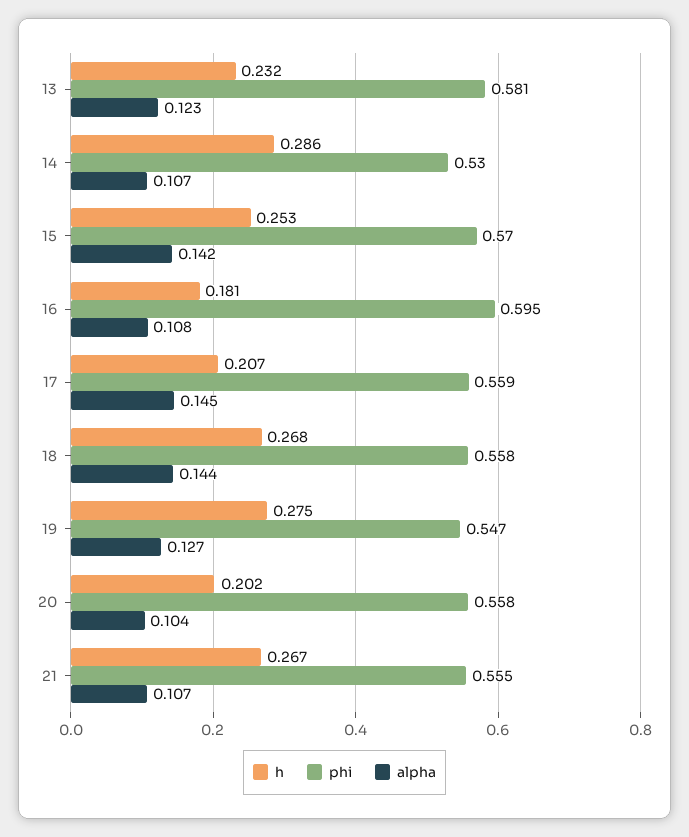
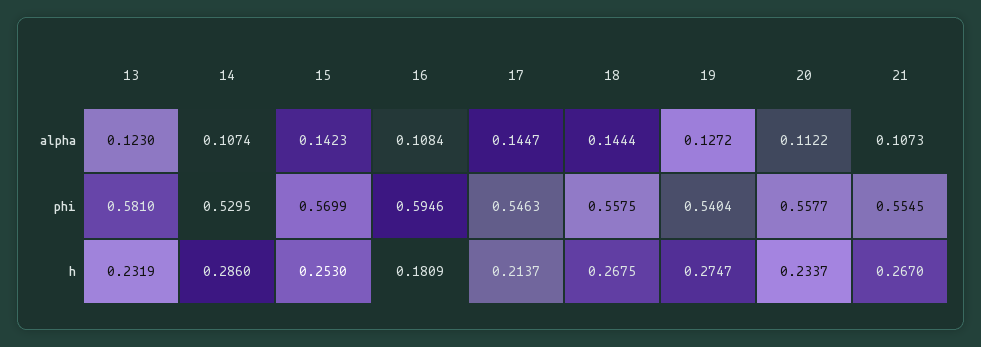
h, 17: 0.207 -> 0.2137
phi, 17: 0.559 -> 0.5463
phi, 19: 0.547 -> 0.5404
h, 20: 0.202 -> 0.2337
alpha, 20: 0.104 -> 0.1122

